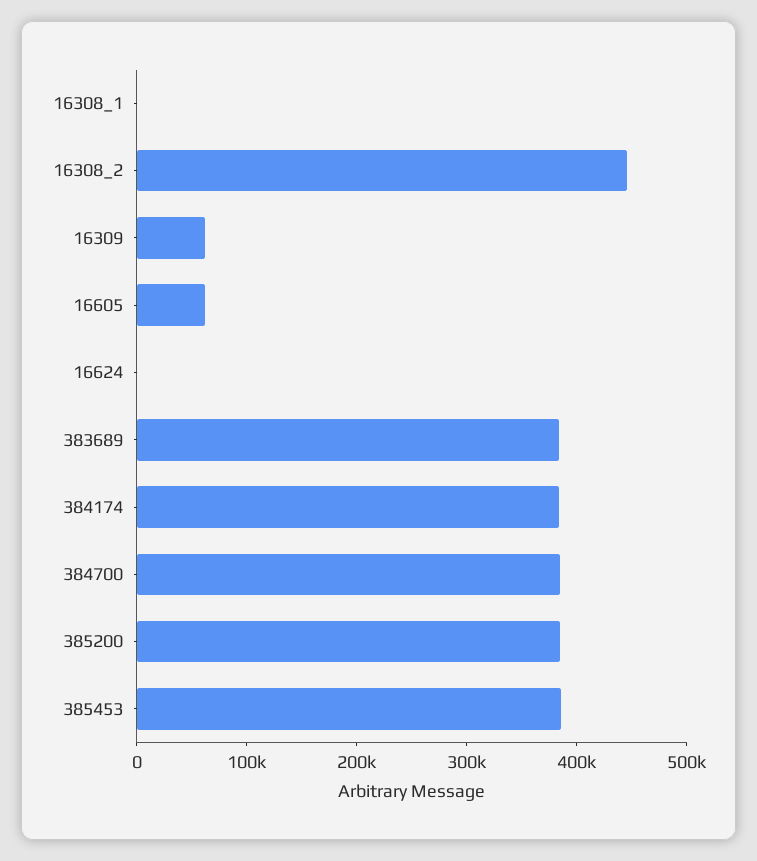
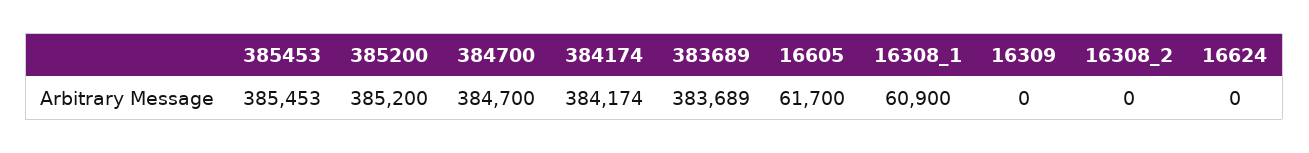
16308_1: 0 -> 60900
16308_2: 440000 -> 0
16309: 60000 -> 0

